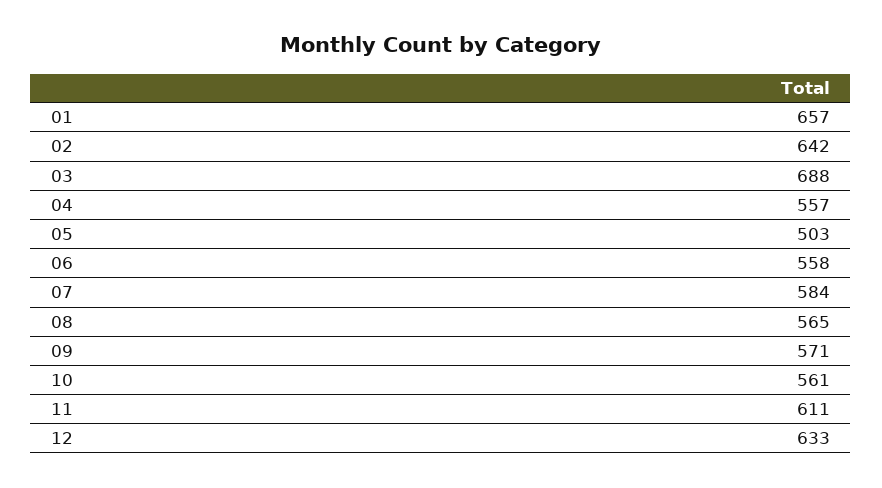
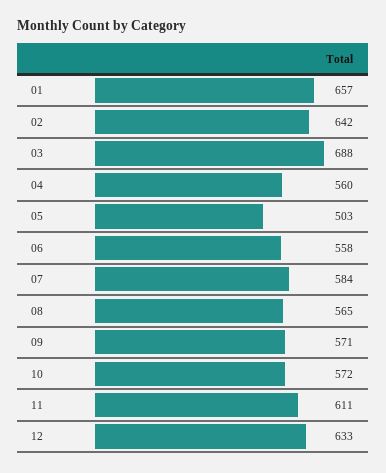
04: 557 -> 560
10: 561 -> 572

